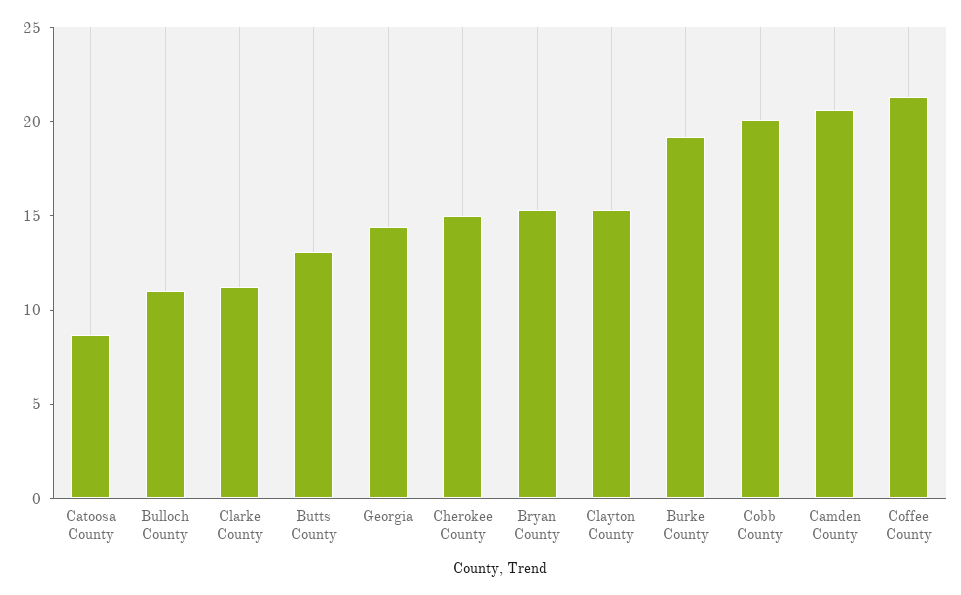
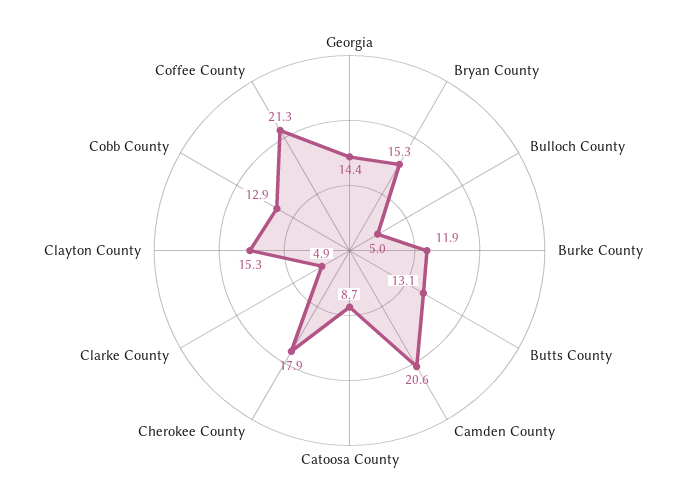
Bulloch County: 11 -> 5
Clarke County: 11 -> 4.9
Cherokee County: 15 -> 17.9
Burke County: 19 -> 11.9
Cobb County: 20 -> 12.9

